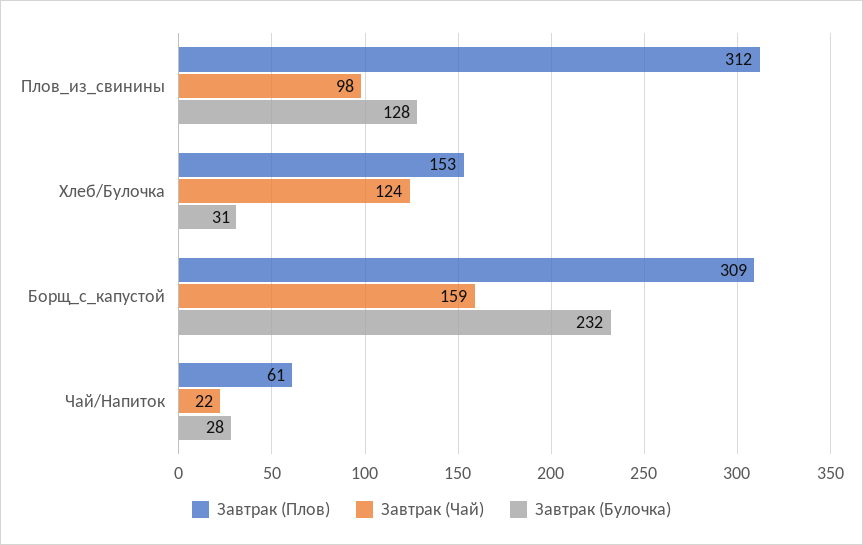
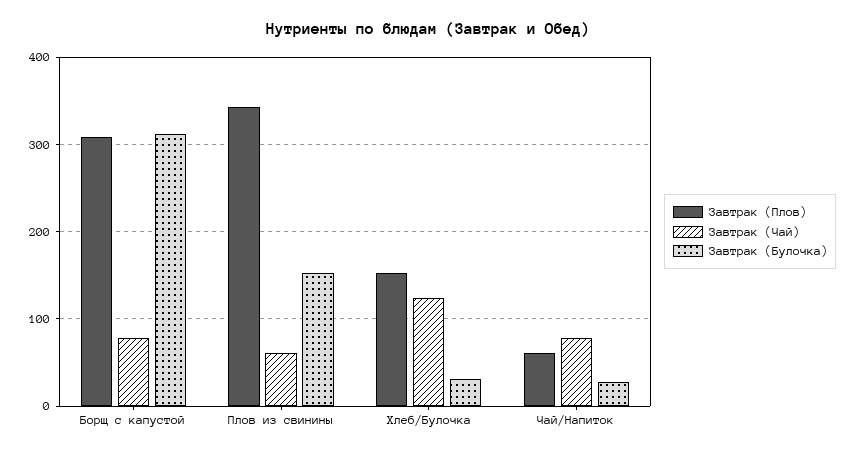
Завтрак (Плов), Плов_из_свинины: 312 -> 340
Завтрак (Чай), Плов_из_свинины: 98 -> 60
Завтрак (Булочка), Плов_из_свинины: 128 -> 150
Завтрак (Чай), Борщ_с_капустой: 159 -> 80
Завтрак (Булочка), Борщ_с_капустой: 232 -> 310
Завтрак (Чай), Чай/Напиток: 22 -> 80

